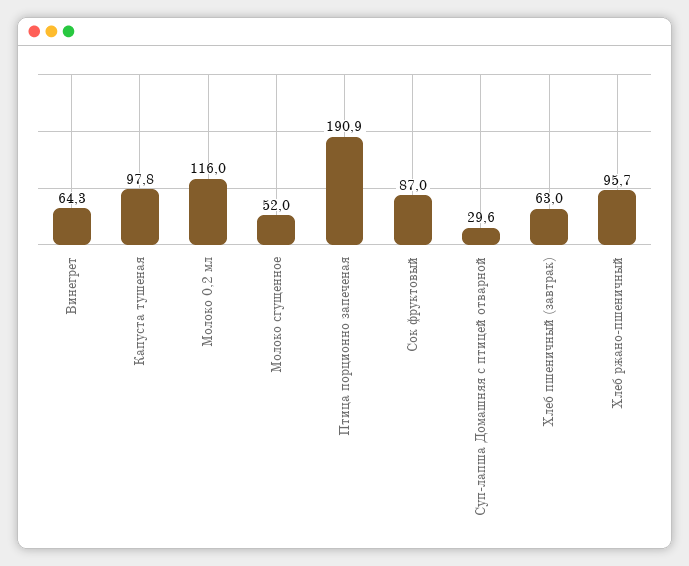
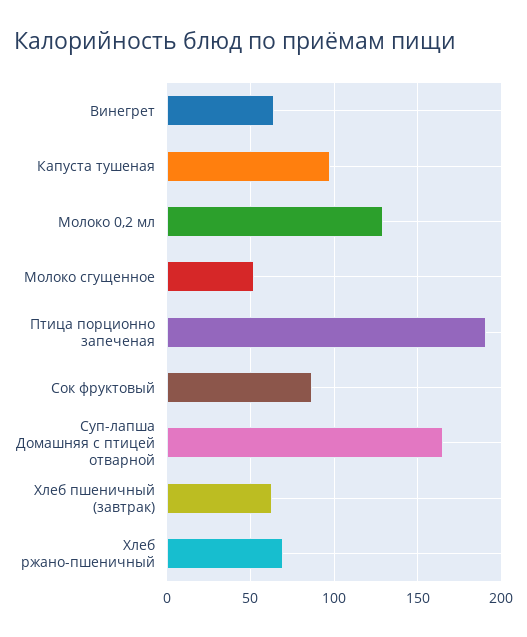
Молоко 0,2 мл: 116 -> 130
Суп-лапша Домашняя с птицей отварной: 29.6 -> 165
Хлеб ржано-пшеничный: 95.7 -> 70

